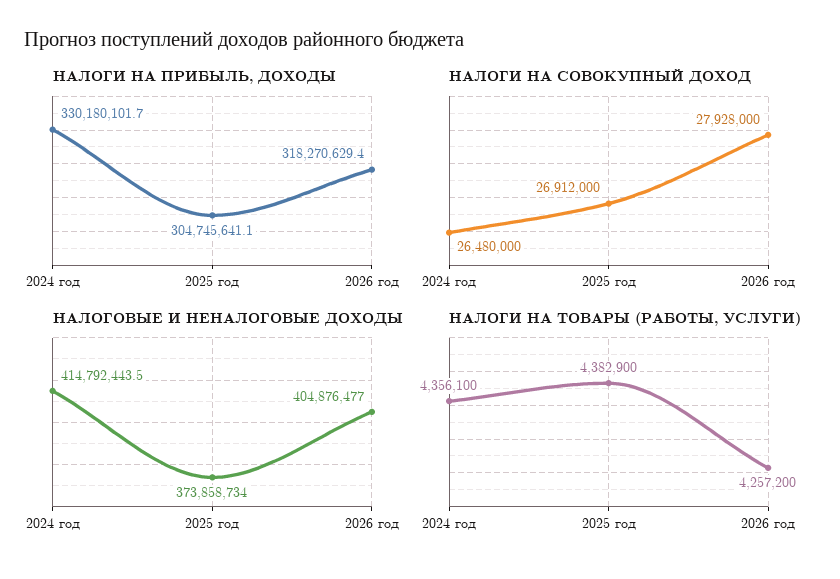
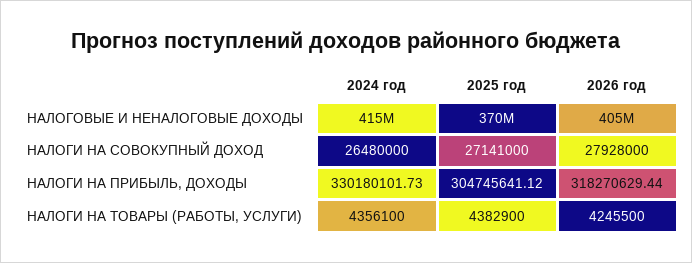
НАЛОГИ НА СОВОКУПНЫЙ ДОХОД, 2025 год: 26912000 -> 27141000
НАЛОГОВЫЕ И НЕНАЛОГОВЫЕ ДОХОДЫ, 2025 год: 373858734 -> 370000000
НАЛОГИ НА ТОВАРЫ (РАБОТЫ, УСЛУГИ), 2026 год: 4257200 -> 4245500

